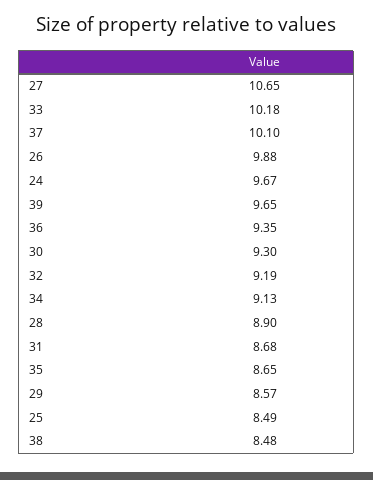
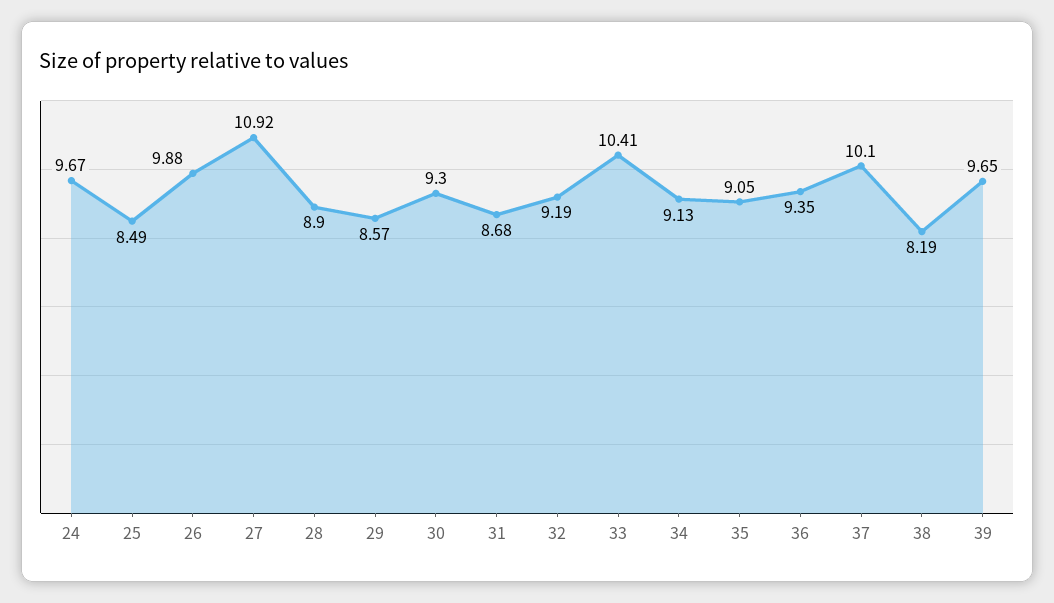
27: 10.65 -> 10.92
33: 10.18 -> 10.41
35: 8.65 -> 9.05
38: 8.48 -> 8.19

